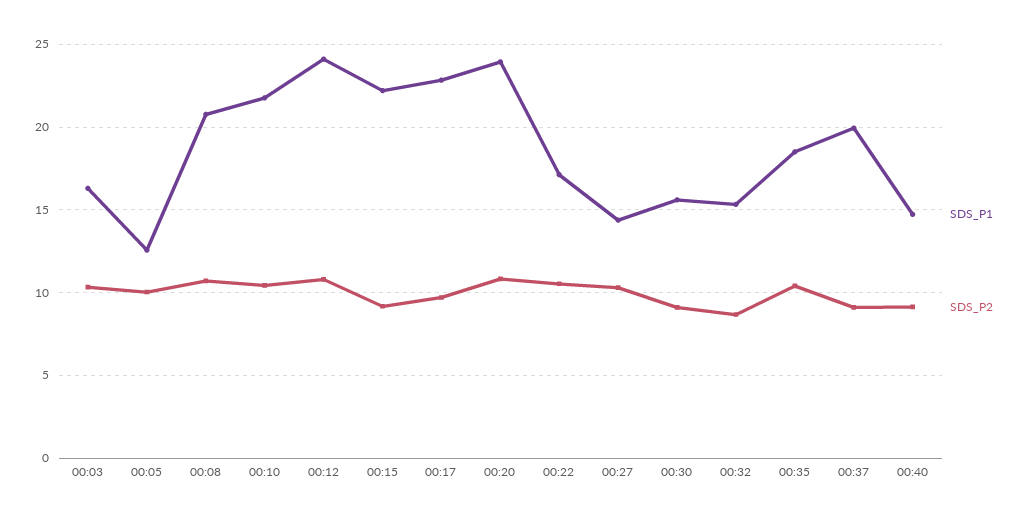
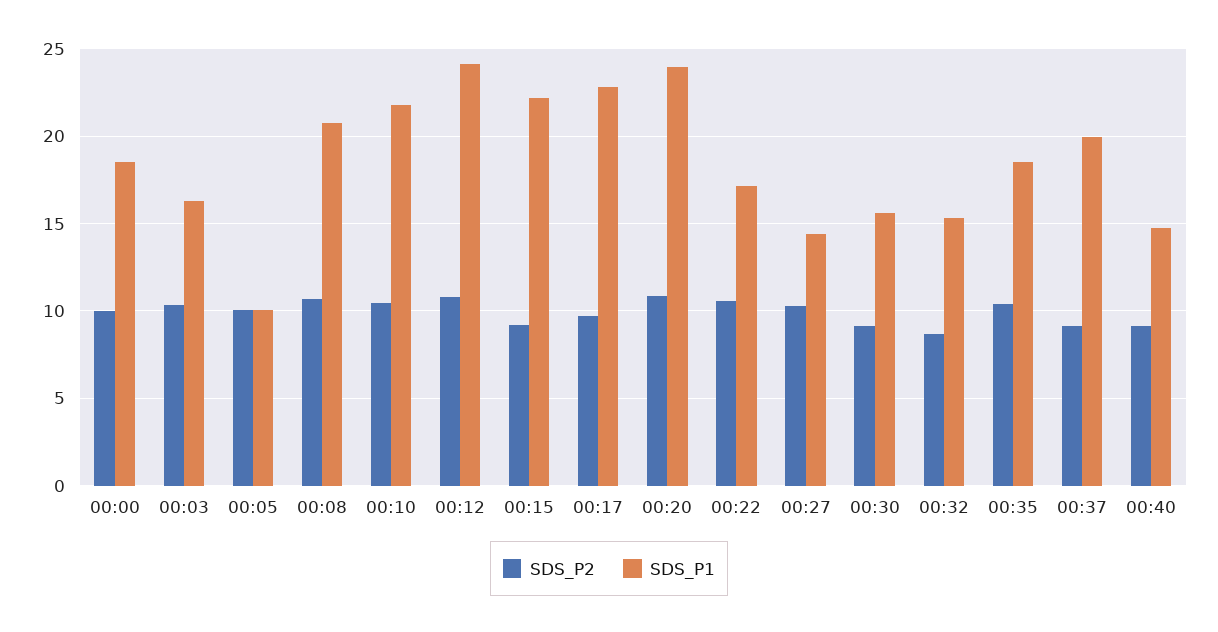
SDS_P1, 00:05: 12.5 -> 10
SDS_P2, 00:00: none -> 10
SDS_P1, 00:00: none -> 18.5

